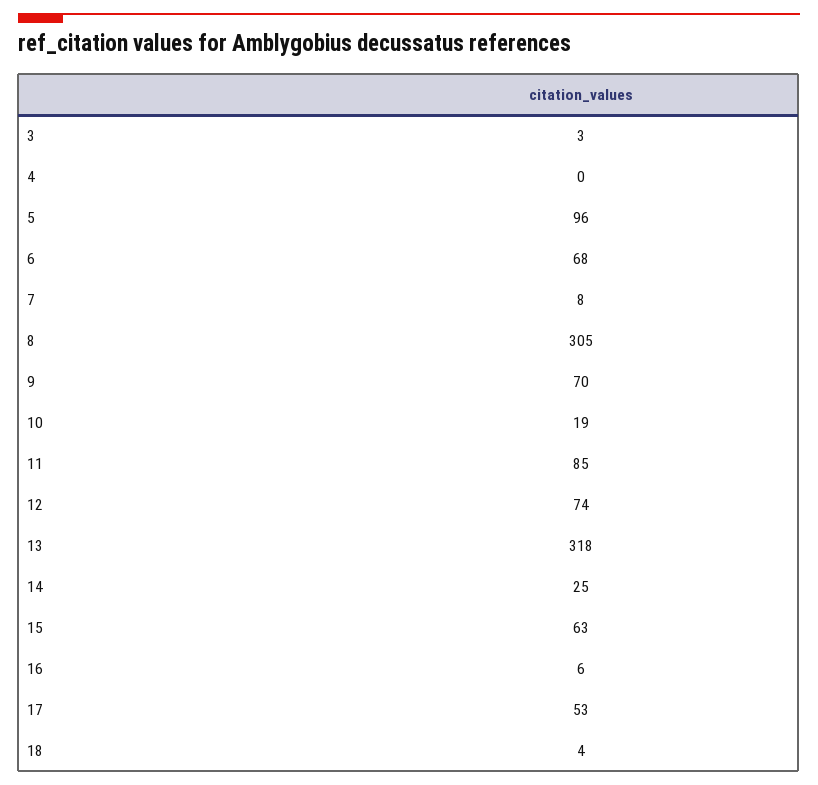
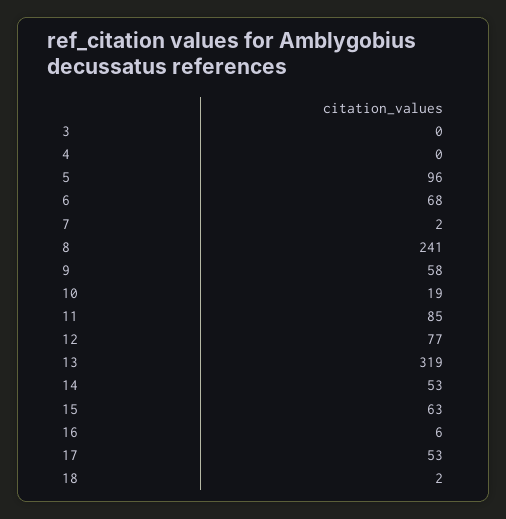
3: 3 -> 0
7: 8 -> 2
8: 305 -> 241
9: 70 -> 58
12: 74 -> 77
13: 318 -> 319
14: 25 -> 53
18: 4 -> 2

